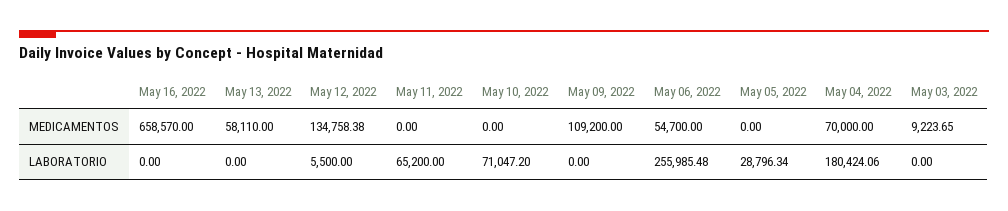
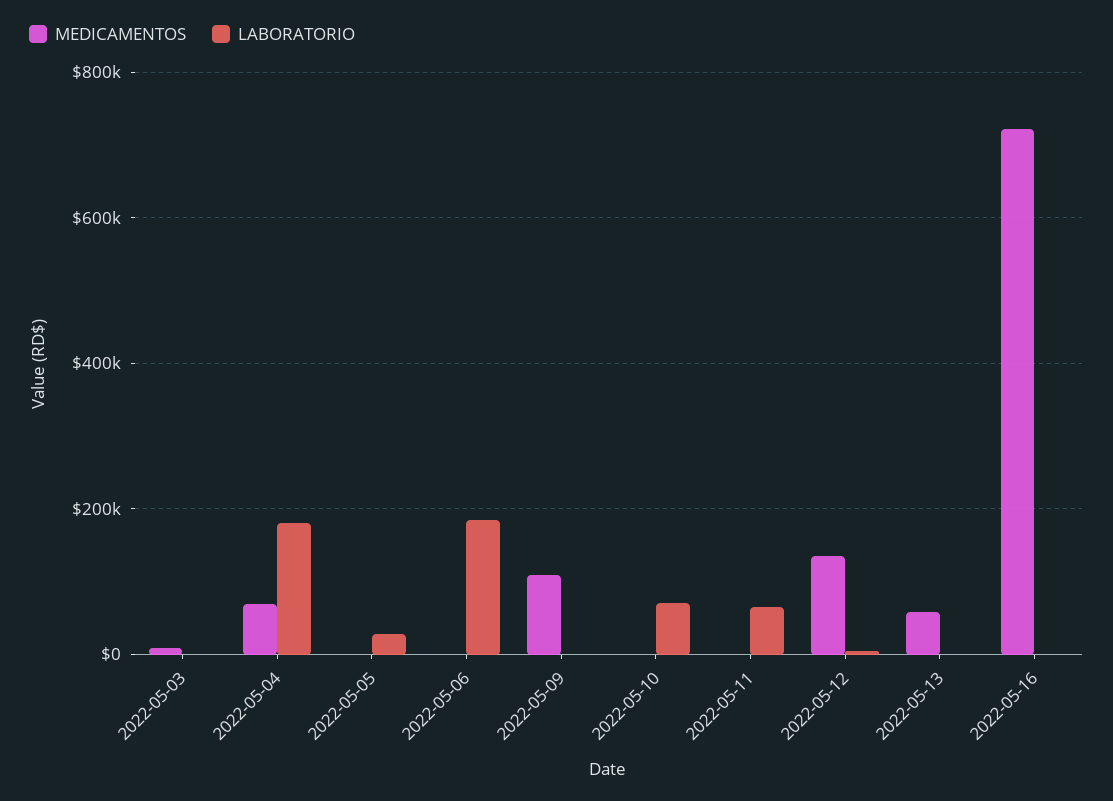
MEDICAMENTOS, May 16, 2022: 658570 -> 720000
MEDICAMENTOS, May 06, 2022: 54700 -> 0
LABORATORIO, May 06, 2022: 255985.48 -> 180000

